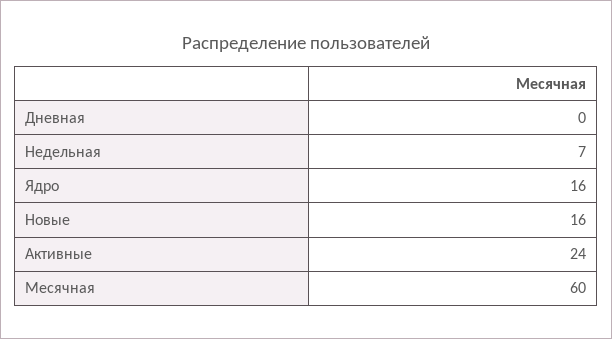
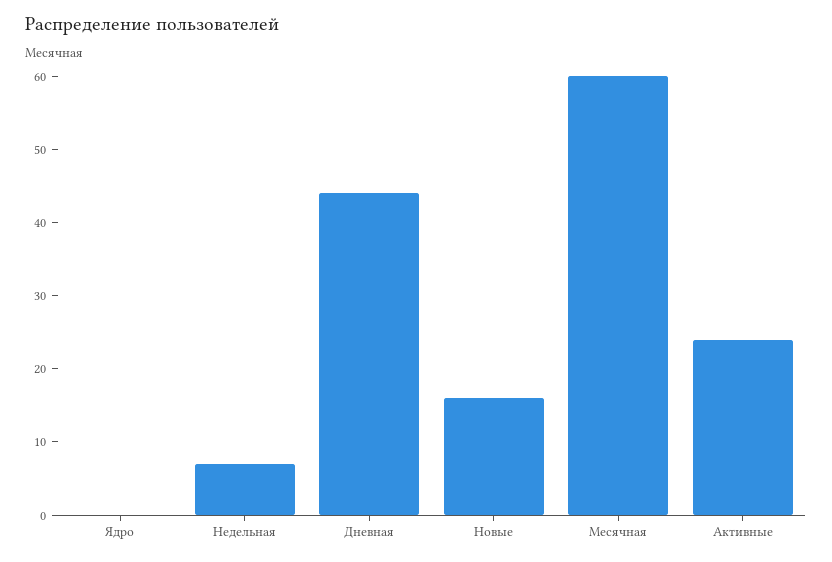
Дневная: 0 -> 45
Ядро: 16 -> 0

